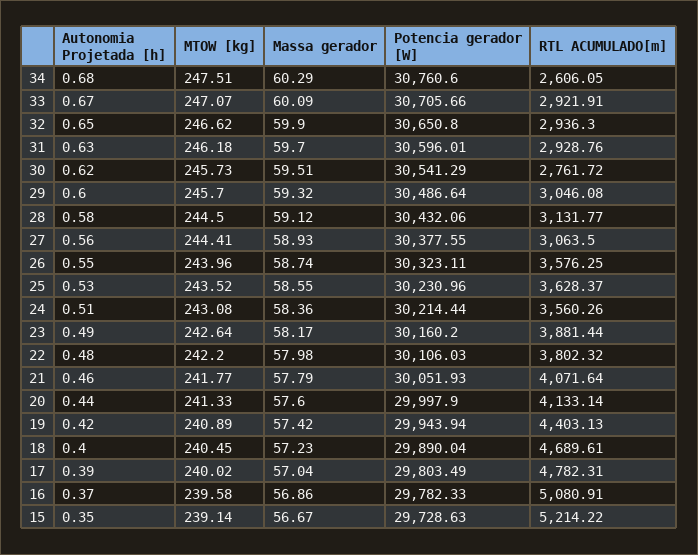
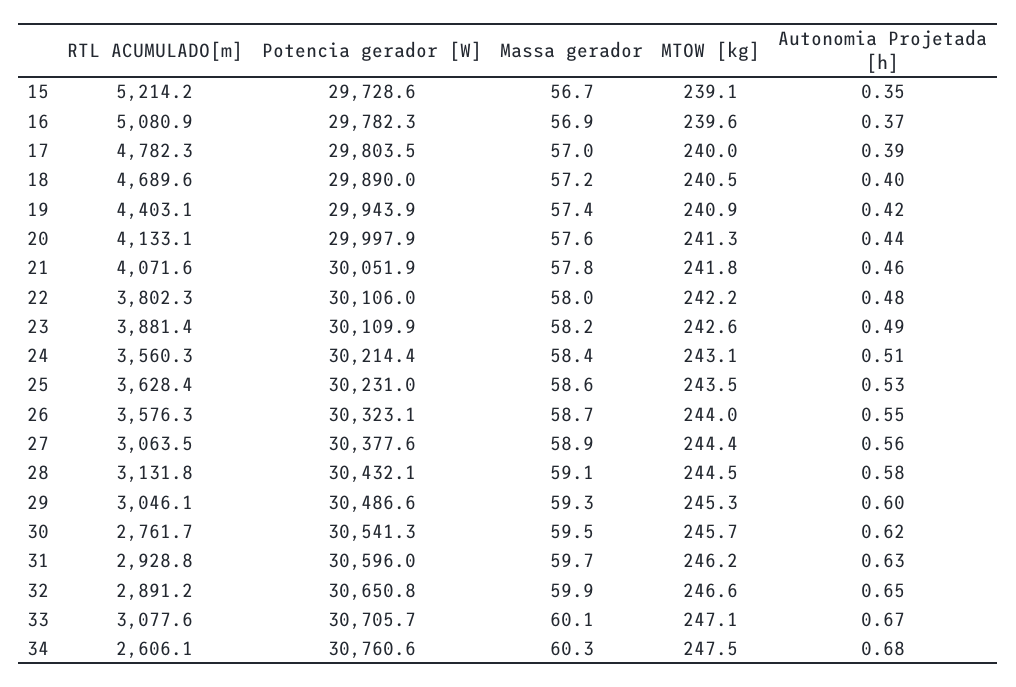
RTL ACUMULADO[m], 33: 2921.91 -> 3077.6
RTL ACUMULADO[m], 32: 2936.3 -> 2891.2
MTOW [kg], 29: 245.7 -> 245.3
Potencia gerador [W], 23: 30160.2 -> 30109.9

